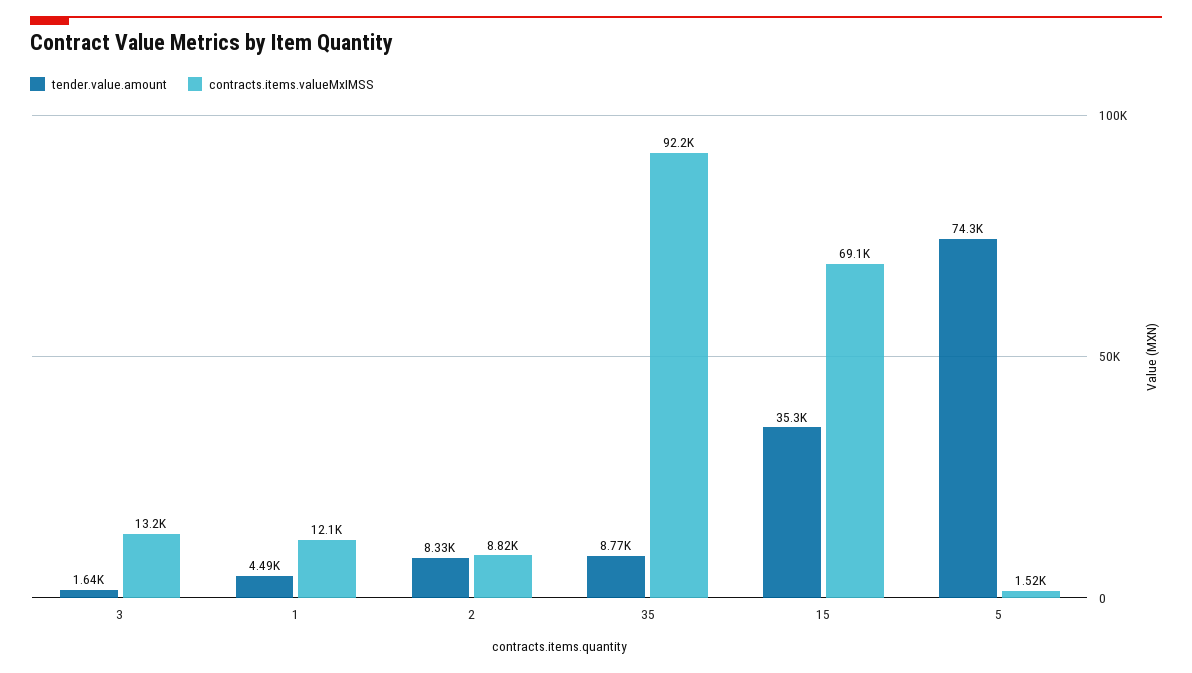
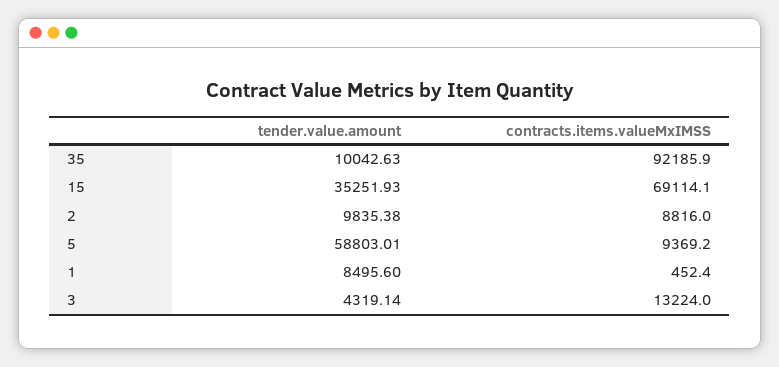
tender.value.amount, 3: 1640 -> 4319.14
tender.value.amount, 1: 4490 -> 8495.6
contracts.items.valueMxIMSS, 1: 12100 -> 452.4
tender.value.amount, 2: 8330 -> 9835.38
tender.value.amount, 35: 8770 -> 10042.63
tender.value.amount, 5: 74300 -> 58803.01
contracts.items.valueMxIMSS, 5: 1520 -> 9369.2

